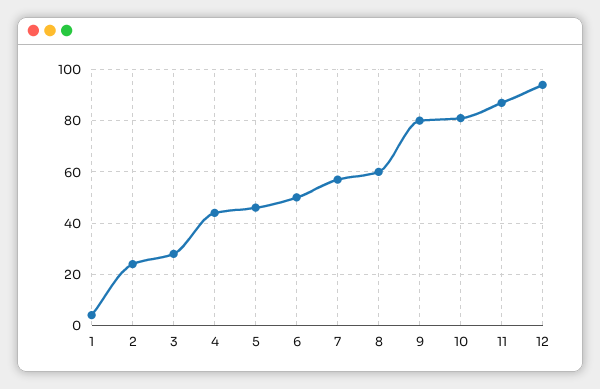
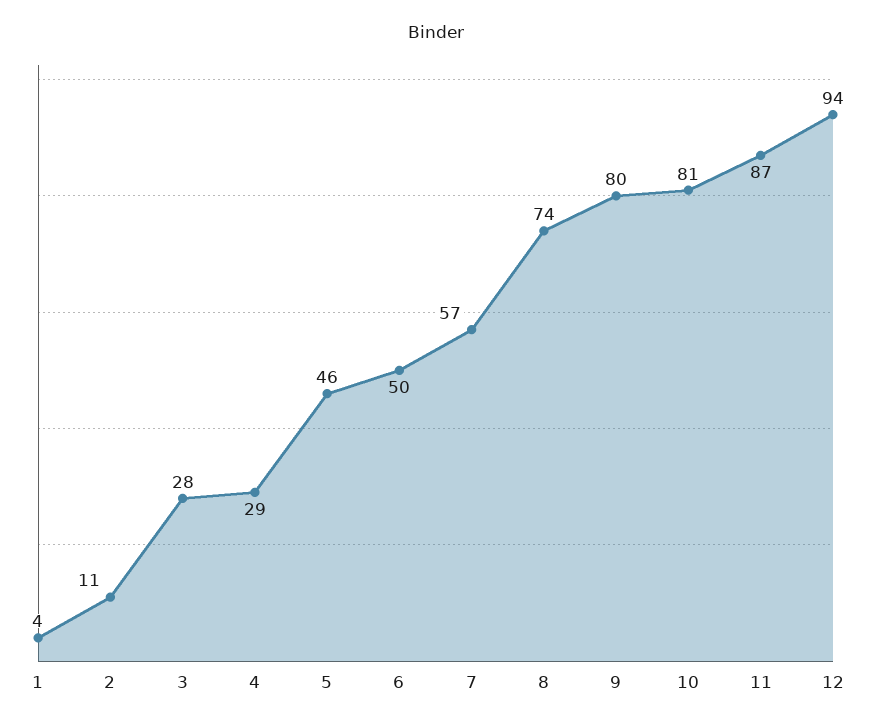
2: 25 -> 11
4: 45 -> 29
8: 60 -> 74

